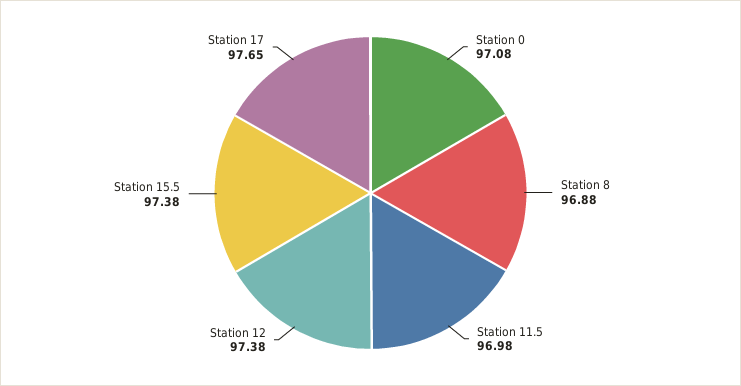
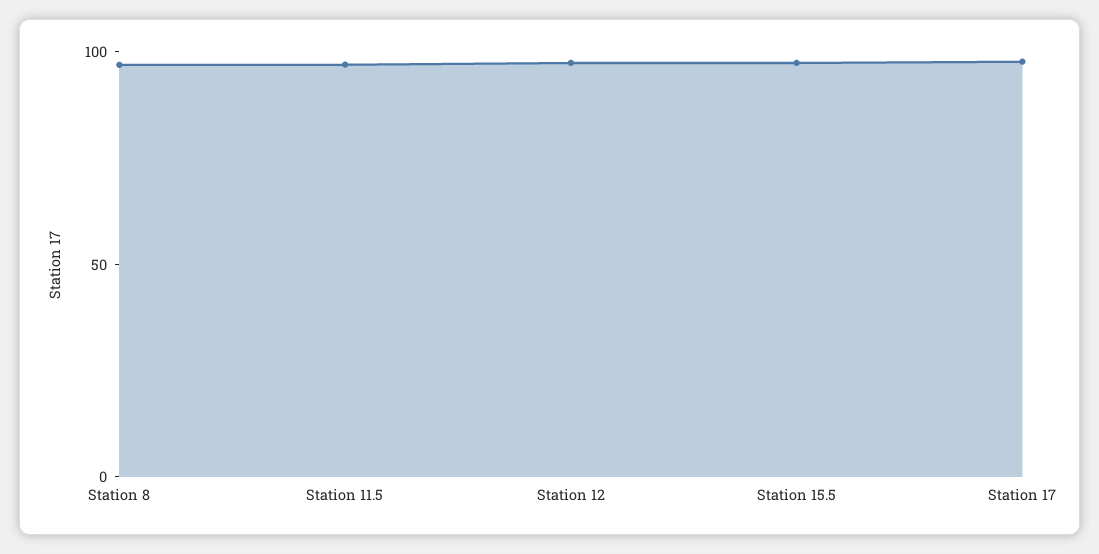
Station 0: 97.08 -> none

